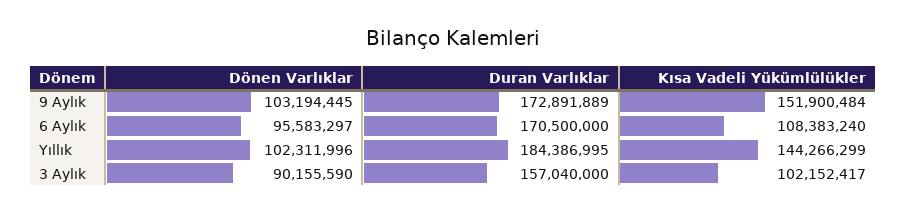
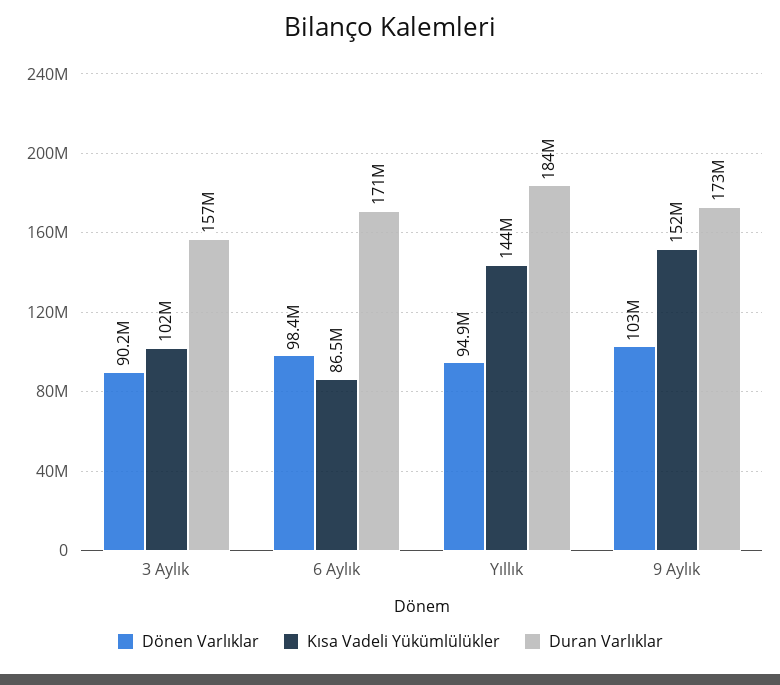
Dönen Varlıklar, 6 Aylık: 95583297 -> 98400000
Kısa Vadeli Yükümlülükler, 6 Aylık: 108383240 -> 86500000
Dönen Varlıklar, Yıllık: 102311996 -> 94900000

